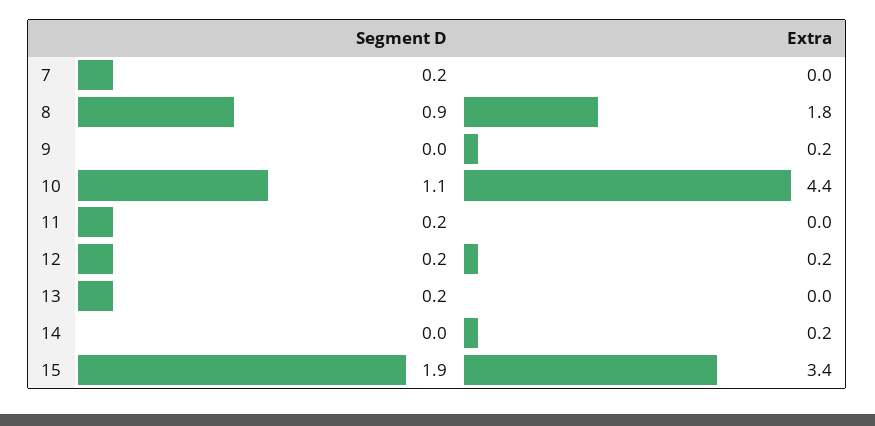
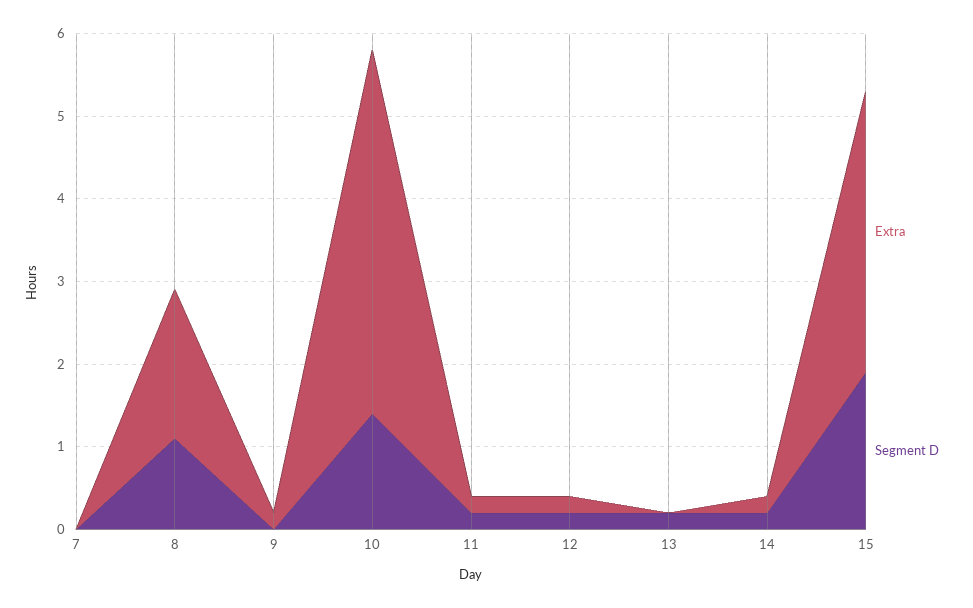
Segment D, 7: 0.2 -> 0
Segment D, 8: 0.9 -> 1.1
Segment D, 10: 1.1 -> 1.4
Extra, 11: 0 -> 0.2
Segment D, 14: 0 -> 0.2

